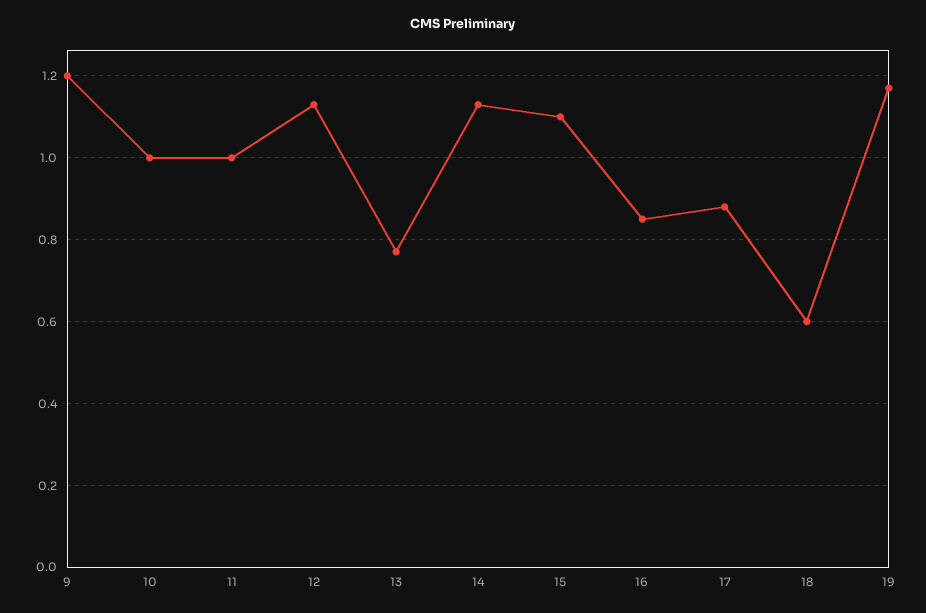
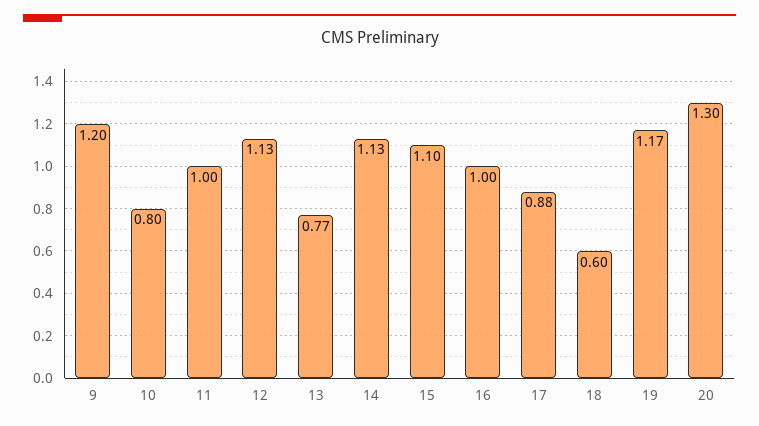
10: 1 -> 0.8
16: 0.85 -> 1
20: none -> 1.3

